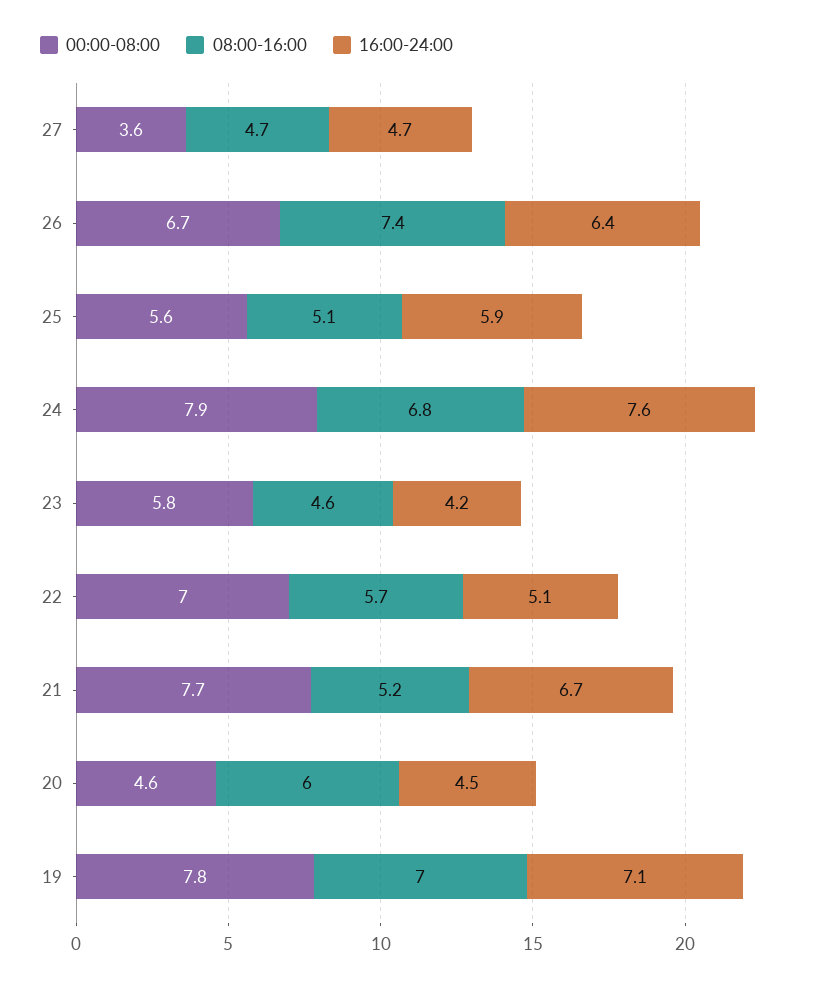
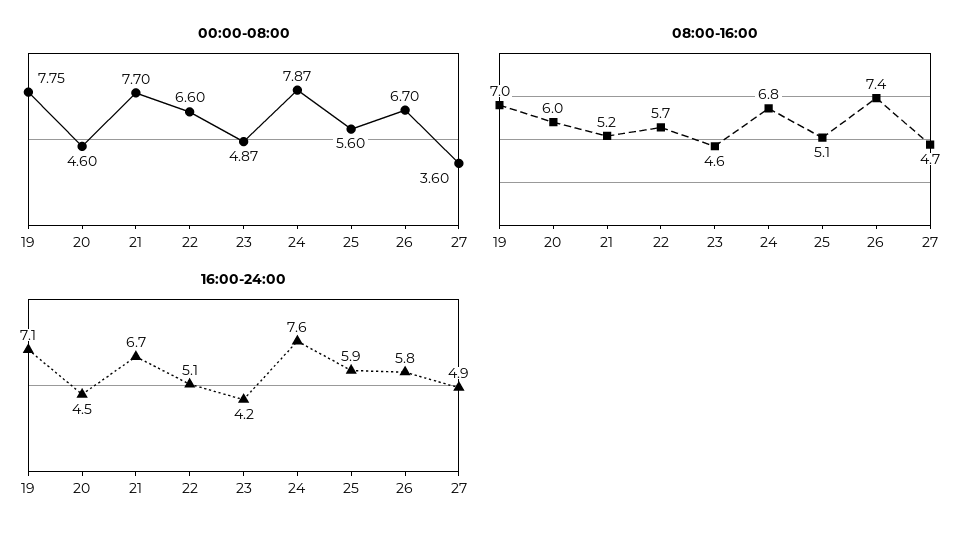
16:00-24:00, 27: 4.7 -> 4.9
16:00-24:00, 26: 6.4 -> 5.8
00:00-08:00, 23: 5.8 -> 4.87
00:00-08:00, 22: 7 -> 6.6

